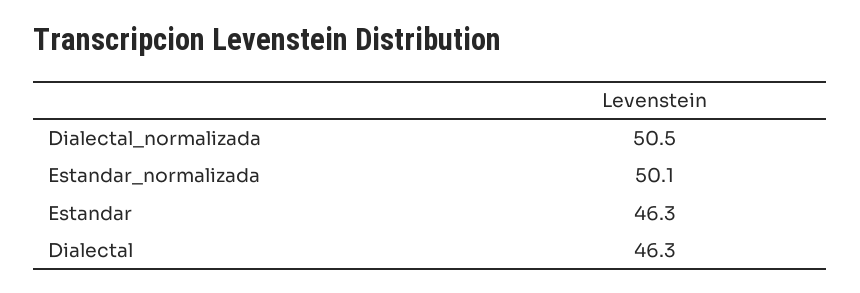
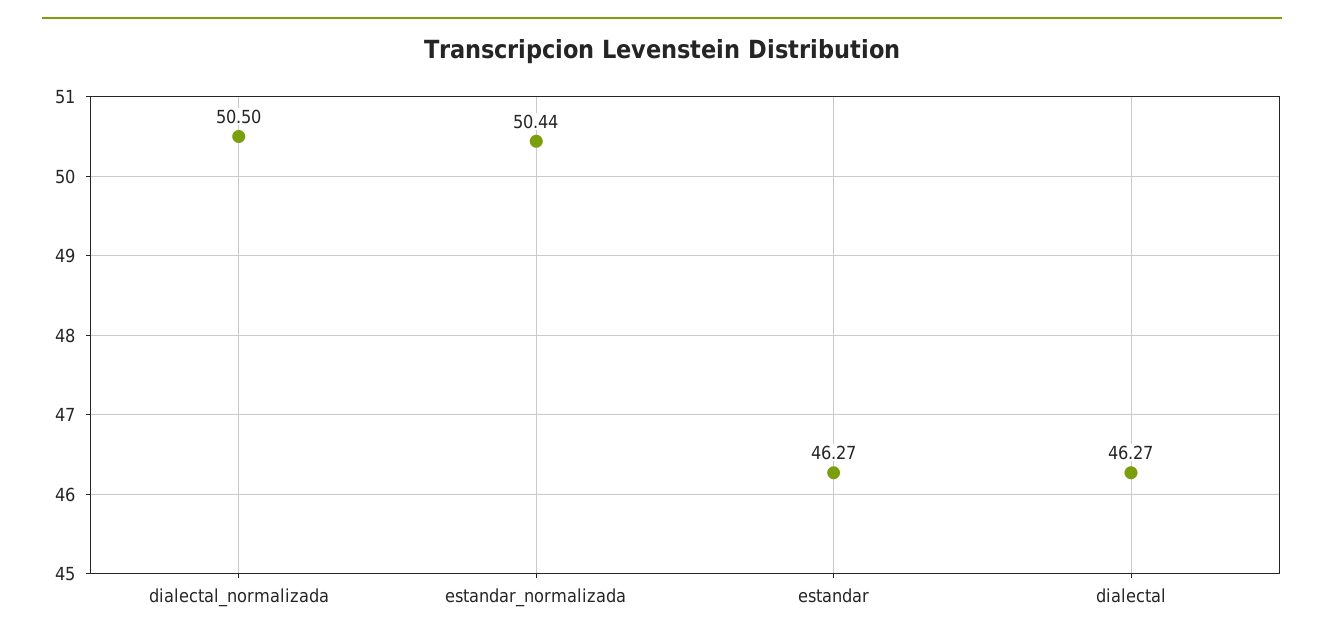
Estandar_normalizada: 50.1 -> 50.44

